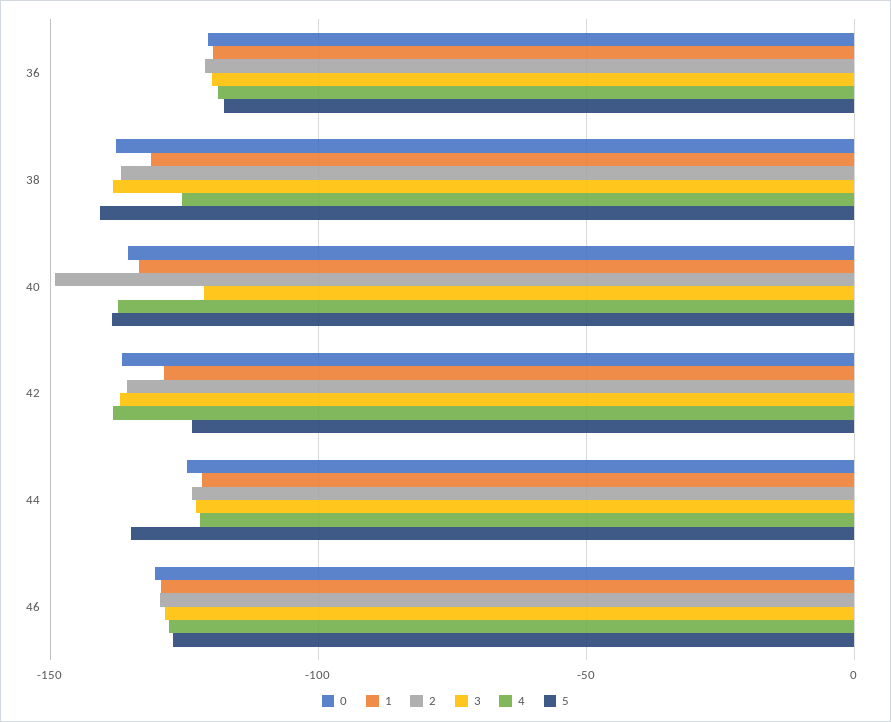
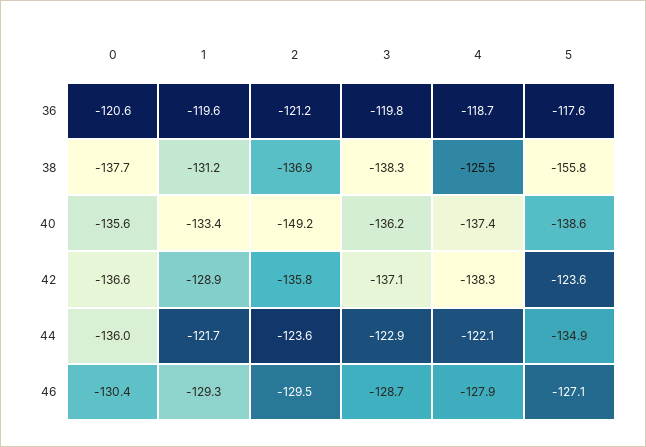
5, 38: -140 -> -155.8
3, 40: -120 -> -136.2
0, 44: -125 -> -136

